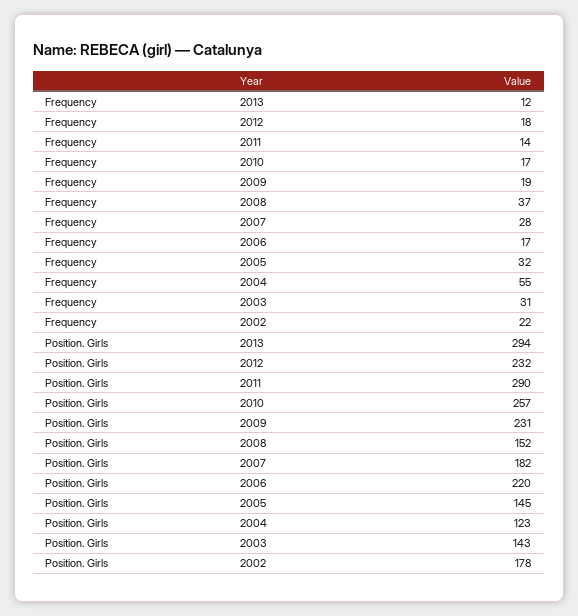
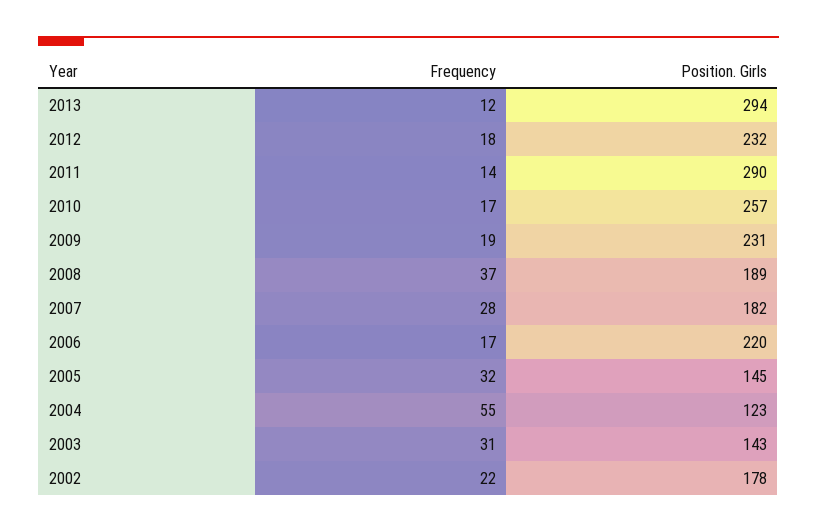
Position. Girls, 2008: 152 -> 189

